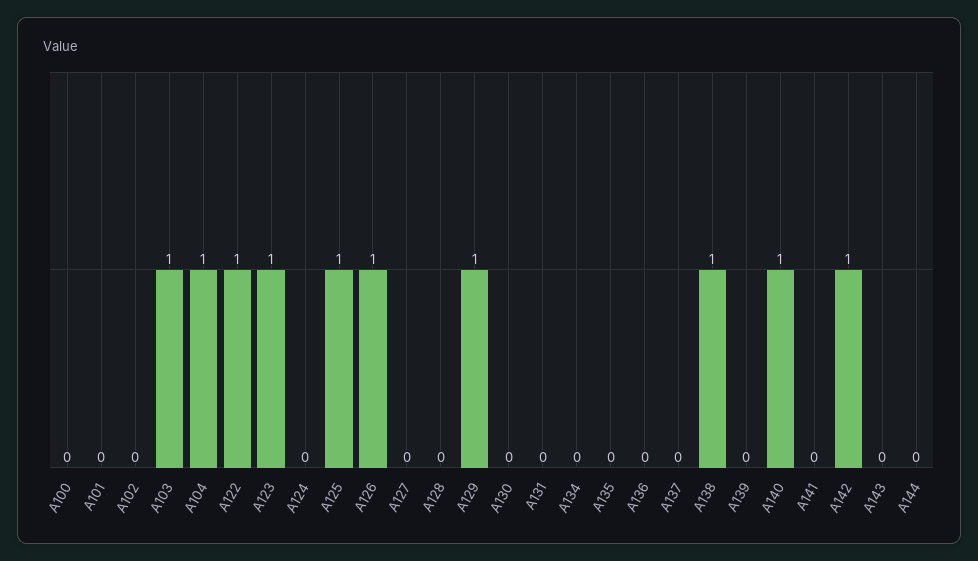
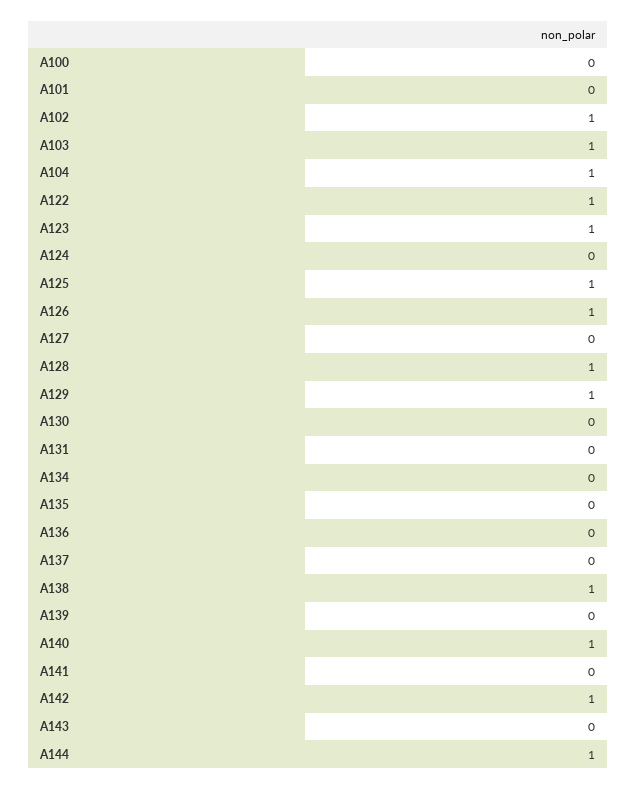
A102: 0 -> 1
A128: 0 -> 1
A144: 0 -> 1

